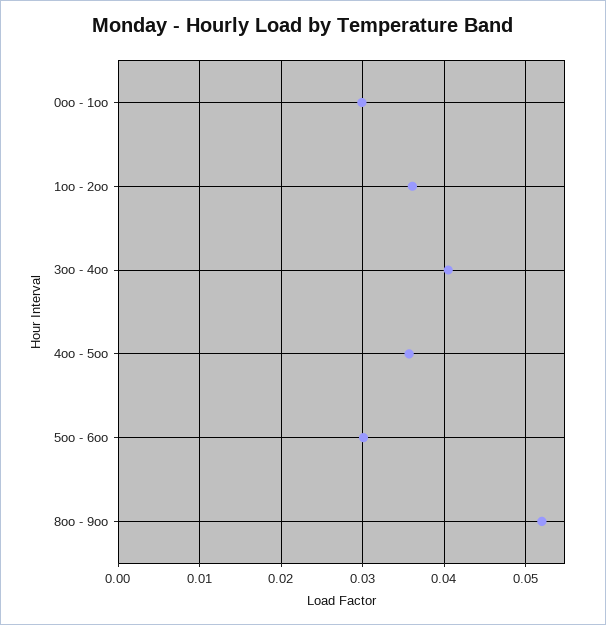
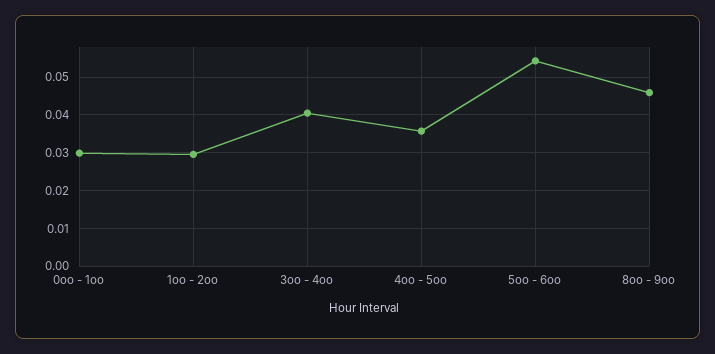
1oo - 2oo: 0.036 -> 0.03
5oo - 6oo: 0.03 -> 0.054
8oo - 9oo: 0.052 -> 0.046

